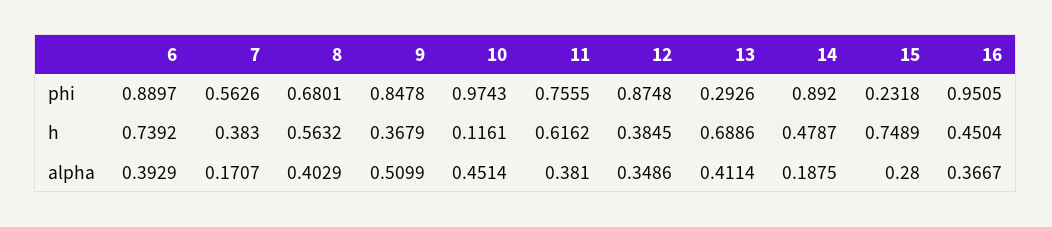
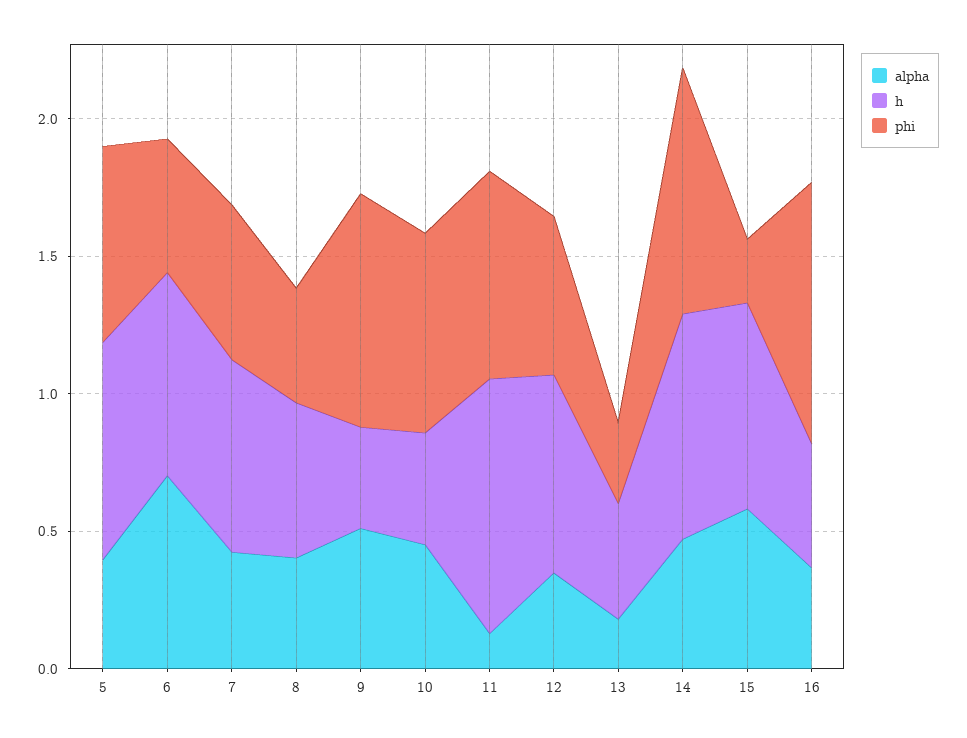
phi, 6: 0.8897 -> 0.5
phi, 8: 0.6801 -> 0.4
phi, 10: 0.9743 -> 0.7
phi, 12: 0.8748 -> 0.6
h, 7: 0.383 -> 0.7
h, 10: 0.1161 -> 0.4
h, 11: 0.6162 -> 0.9
h, 12: 0.3845 -> 0.7
h, 13: 0.6886 -> 0.4
h, 14: 0.4787 -> 0.8
alpha, 6: 0.3929 -> 0.7
alpha, 7: 0.1707 -> 0.4
alpha, 11: 0.381 -> 0.1
alpha, 13: 0.4114 -> 0.2
alpha, 14: 0.1875 -> 0.5
alpha, 15: 0.28 -> 0.6
alpha, 5: none -> 0.4
h, 5: none -> 0.8
phi, 5: none -> 0.7

